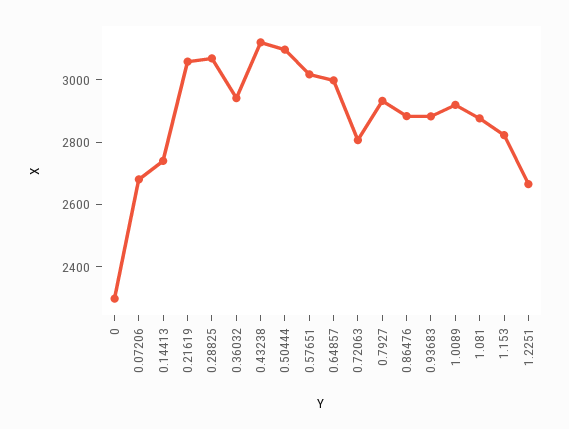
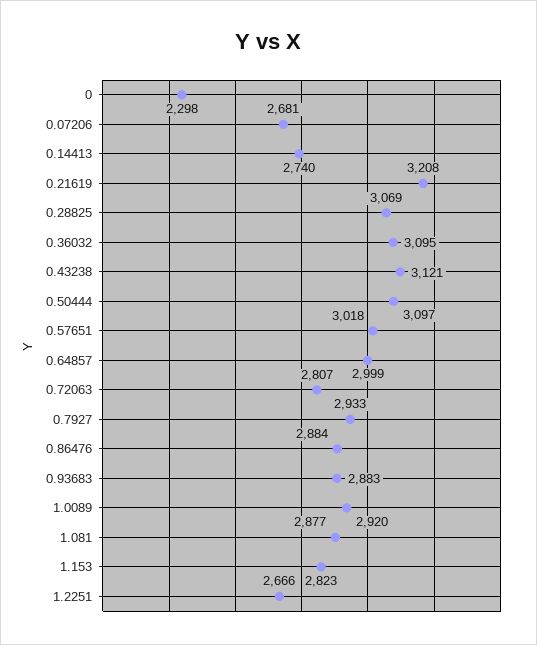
0.21619: 3050 -> 3208
0.36032: 2950 -> 3095

